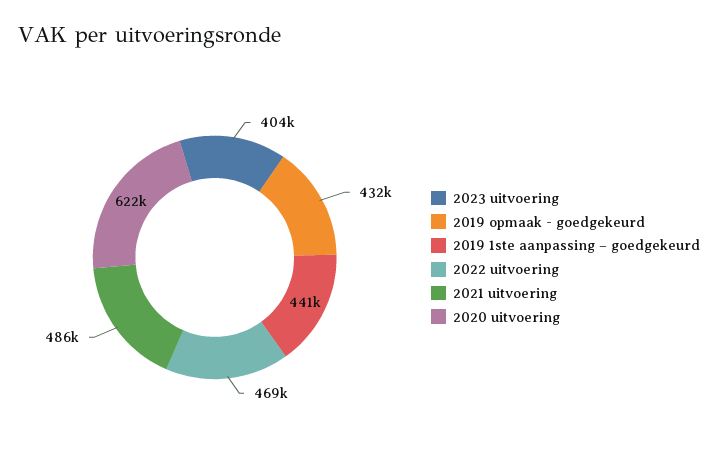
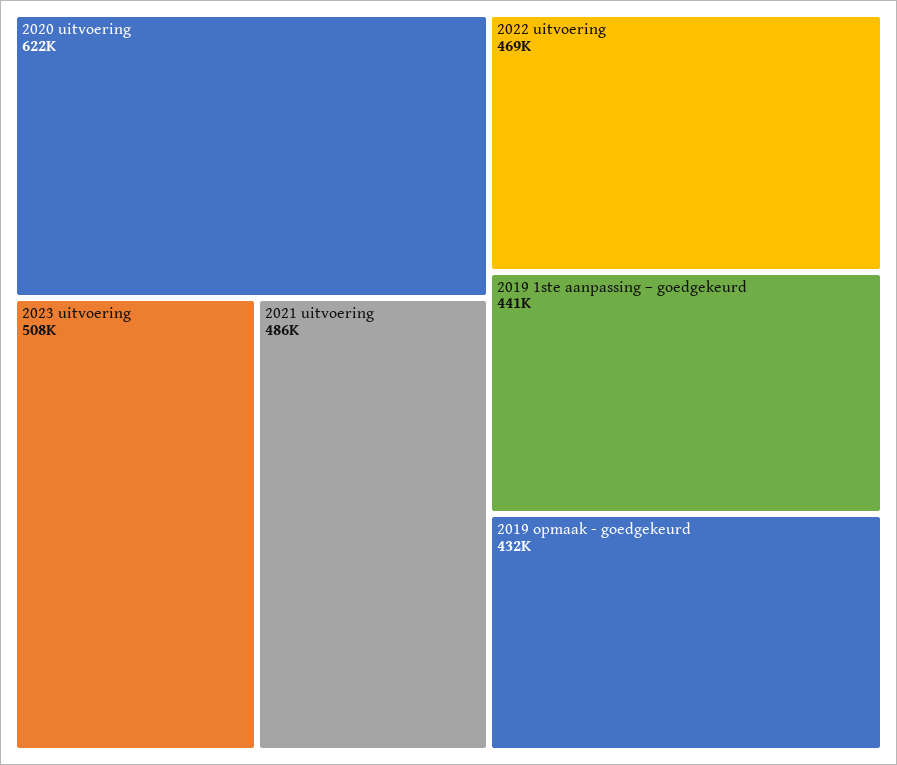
2023 uitvoering: 404000 -> 508000

